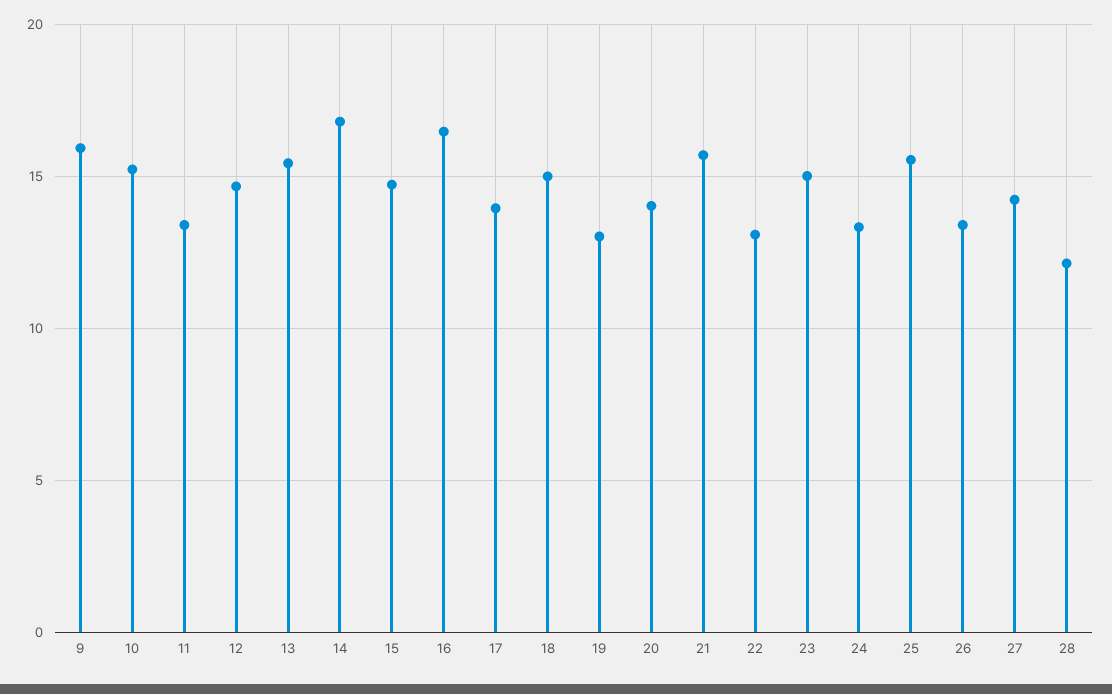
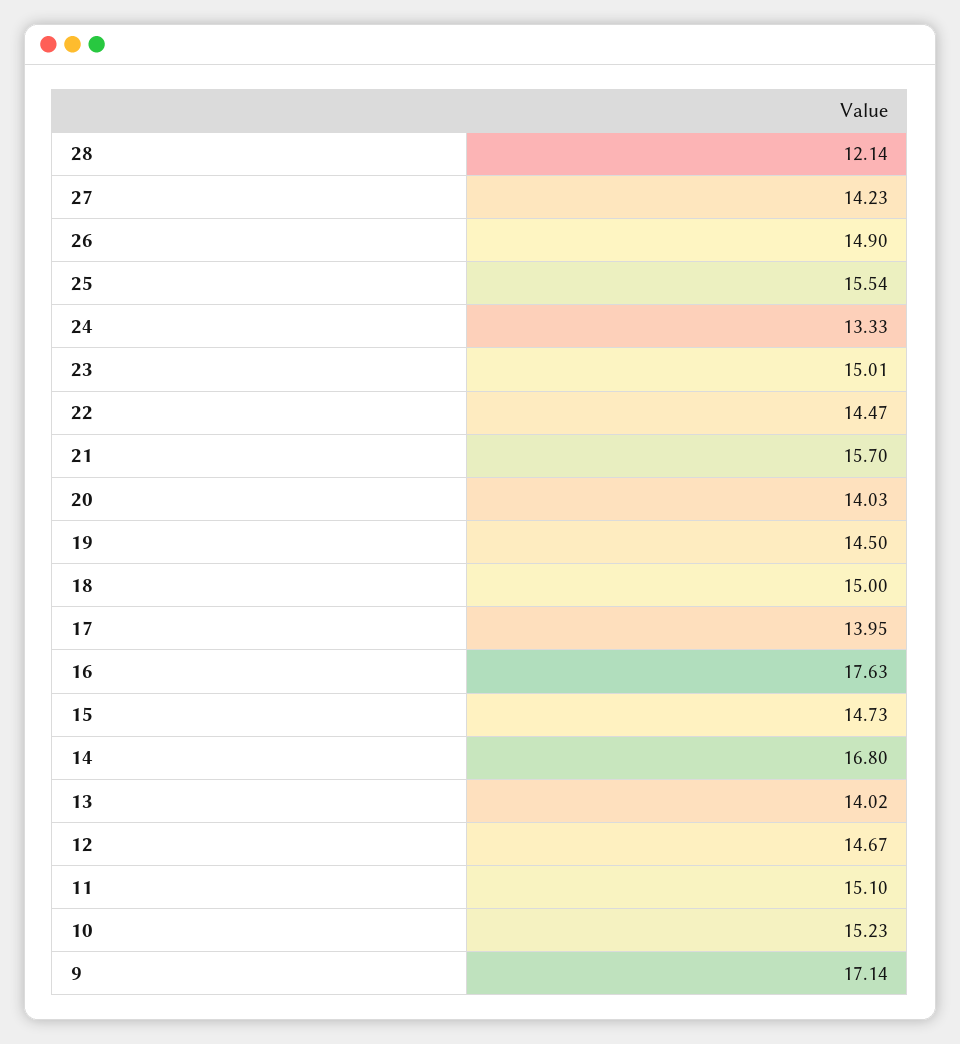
9: 16 -> 17.14
11: 13.5 -> 15.1
13: 15.5 -> 14.02
16: 16.5 -> 17.63
19: 13 -> 14.5
22: 13 -> 14.47
26: 13.5 -> 14.9

